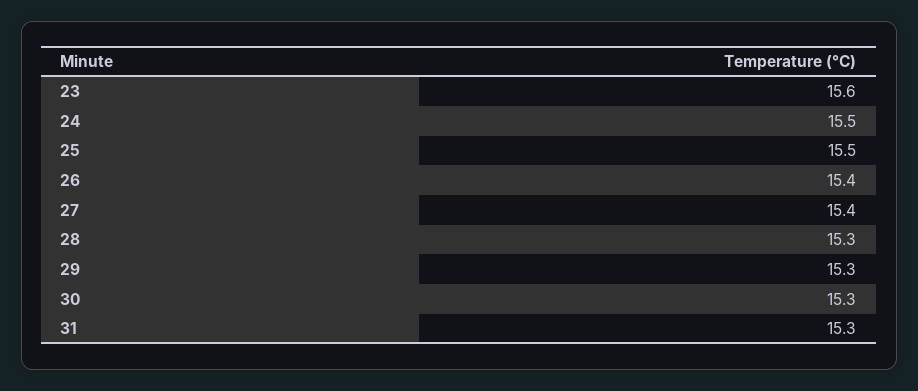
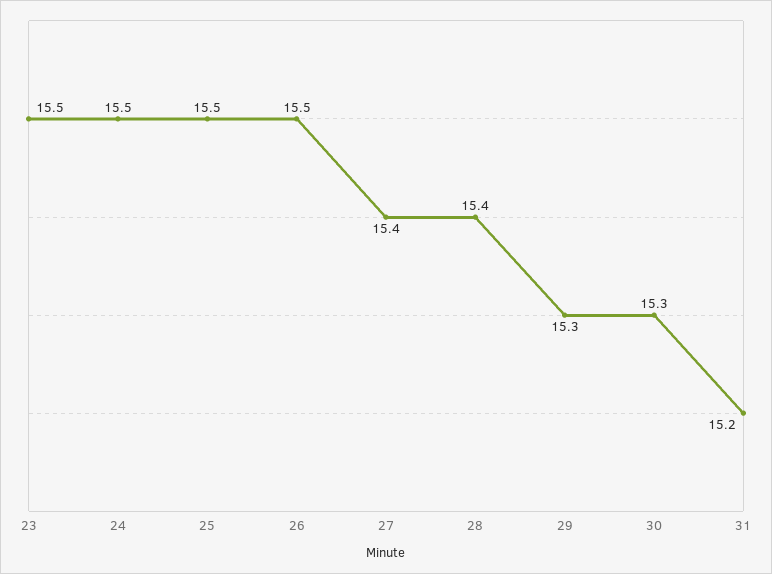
23: 15.6 -> 15.5
26: 15.4 -> 15.5
28: 15.3 -> 15.4
31: 15.3 -> 15.2

